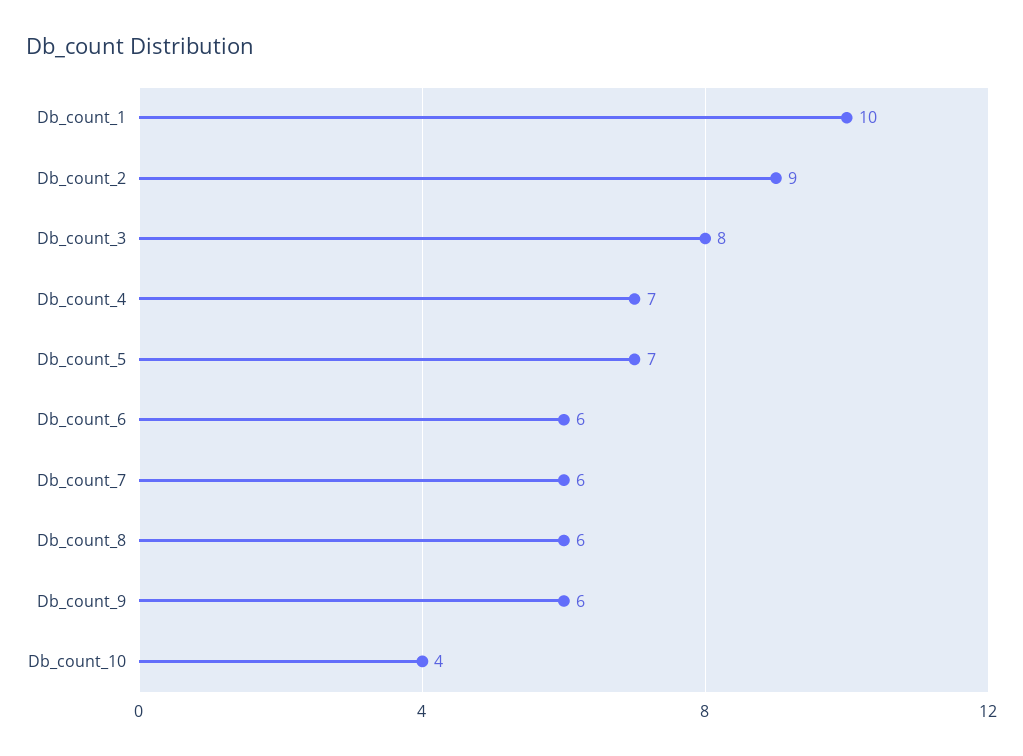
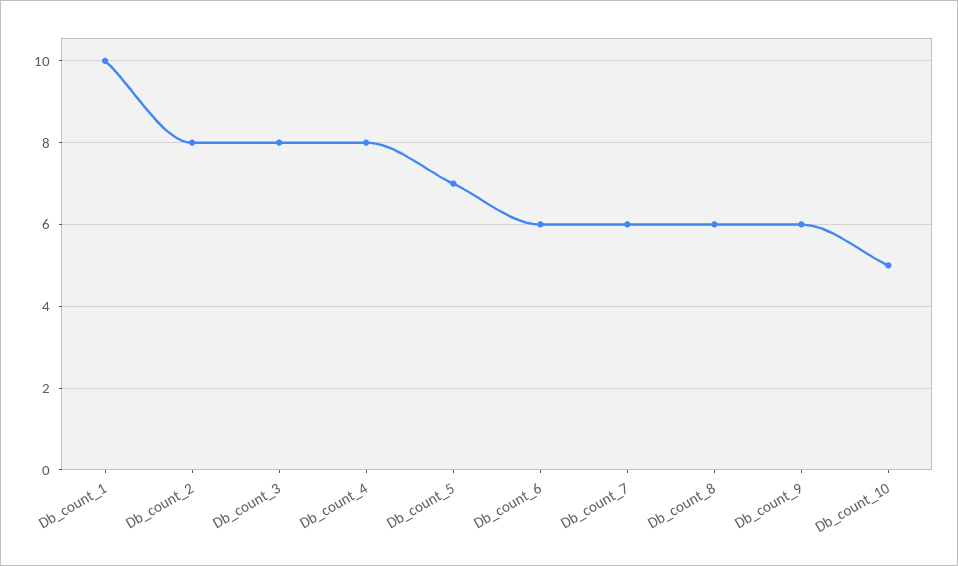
Db_count_2: 9 -> 8
Db_count_4: 7 -> 8
Db_count_10: 4 -> 5

